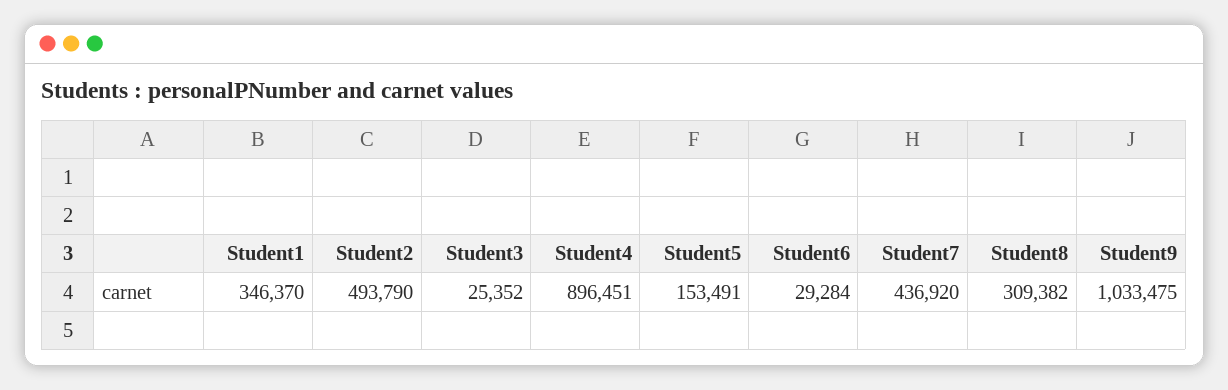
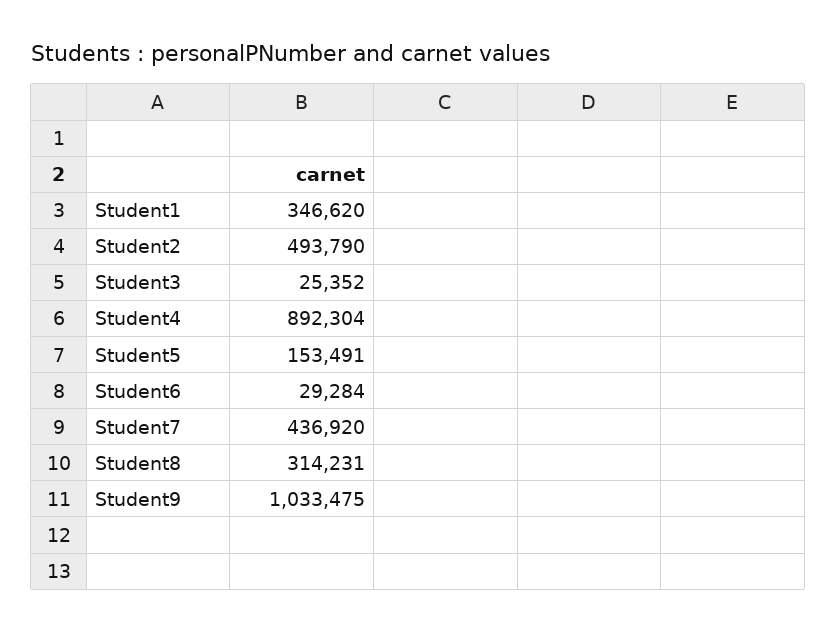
Student1: 346370 -> 346620
Student4: 896451 -> 892304
Student8: 309382 -> 314231

